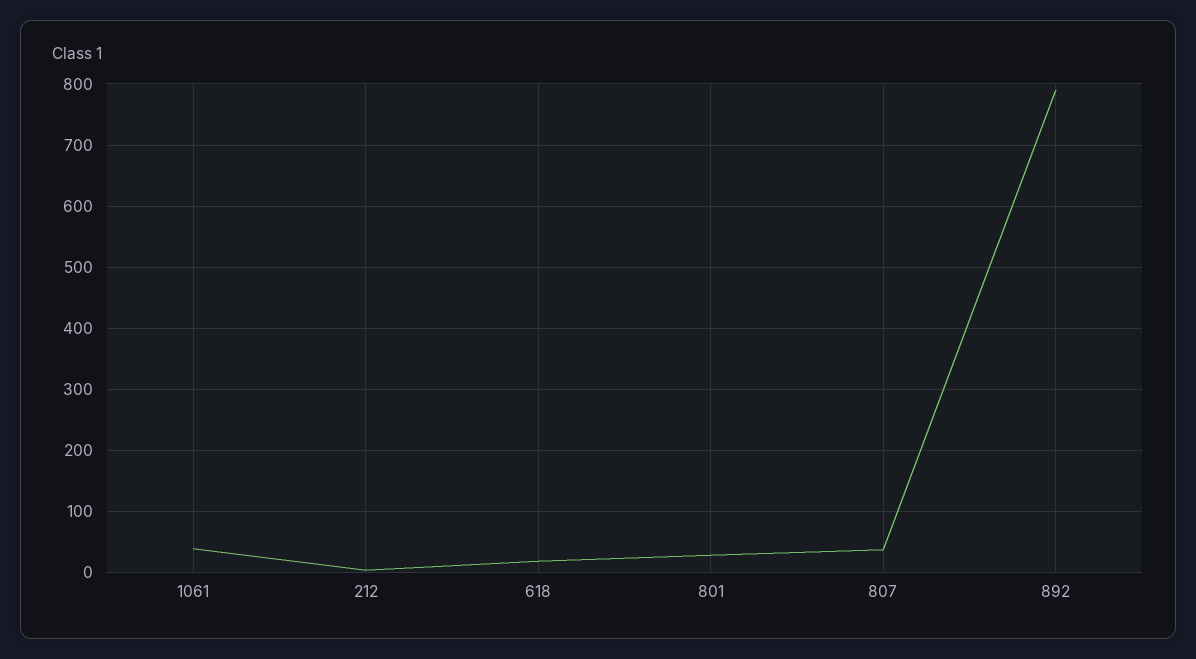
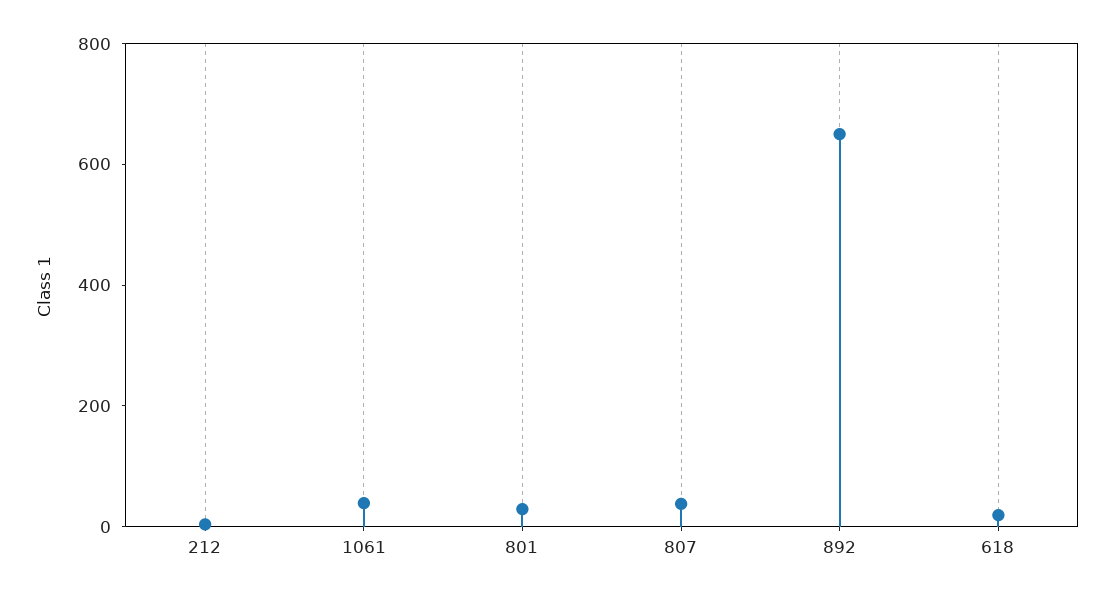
892: 790 -> 650

